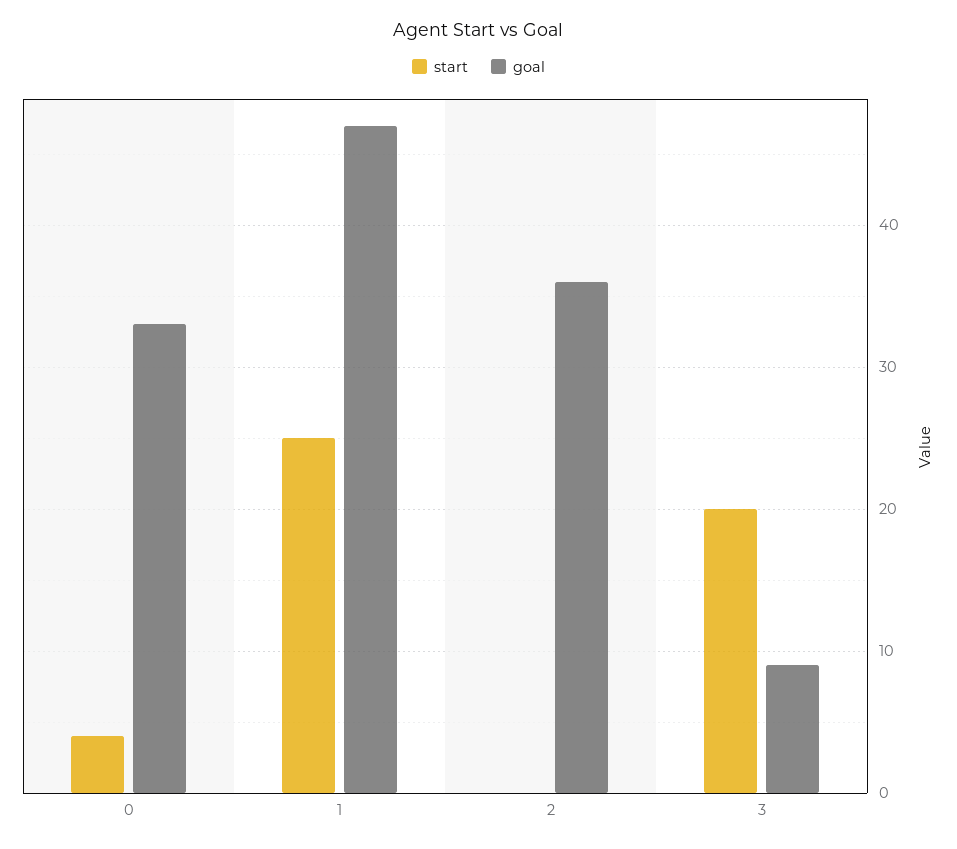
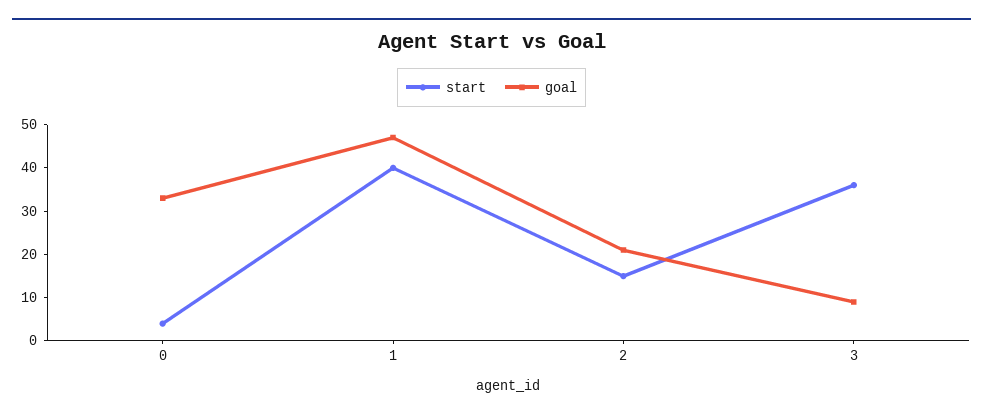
start, 1: 25 -> 40
start, 2: 0 -> 15
goal, 2: 36 -> 20
start, 3: 20 -> 35

